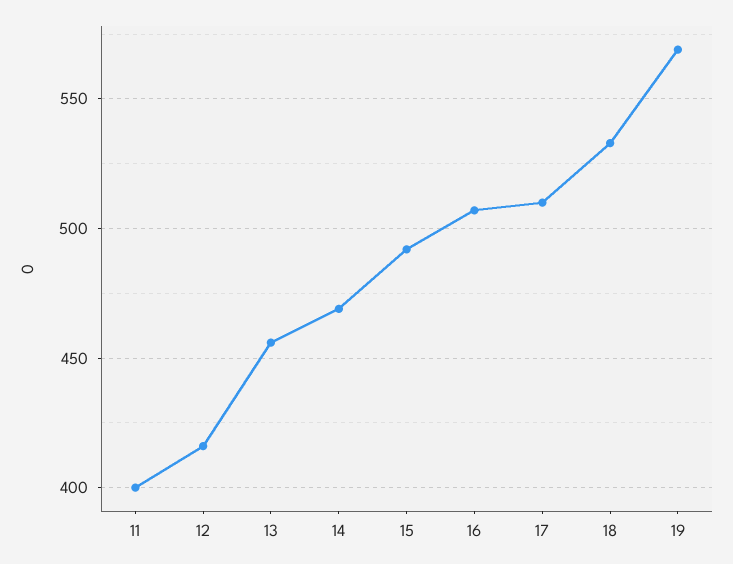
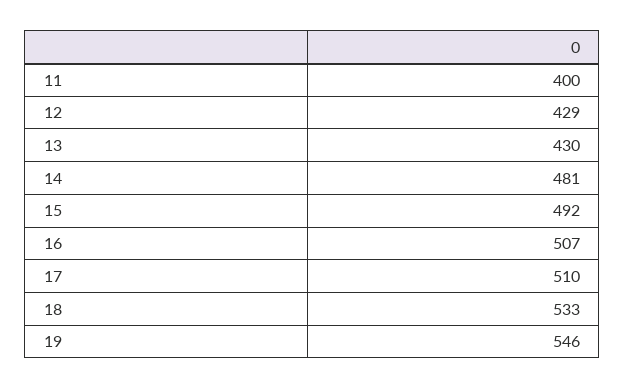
12: 415 -> 429
13: 455 -> 430
14: 470 -> 481
19: 570 -> 546

